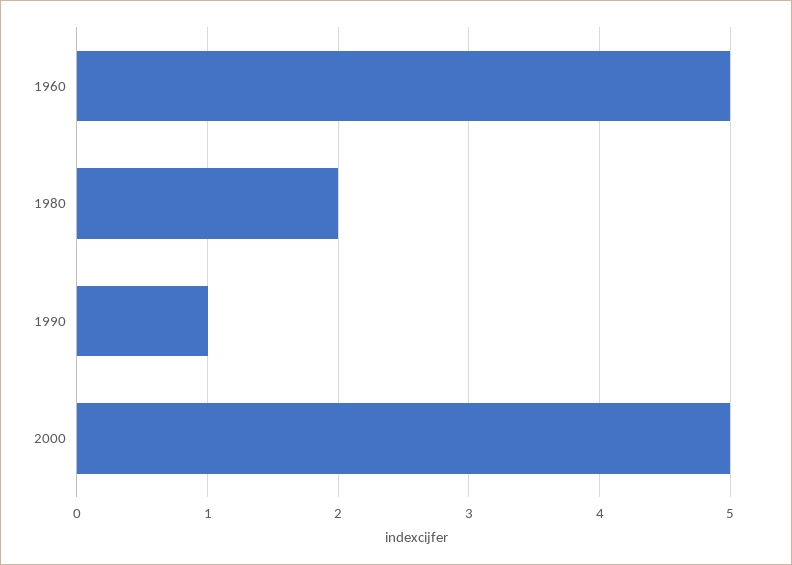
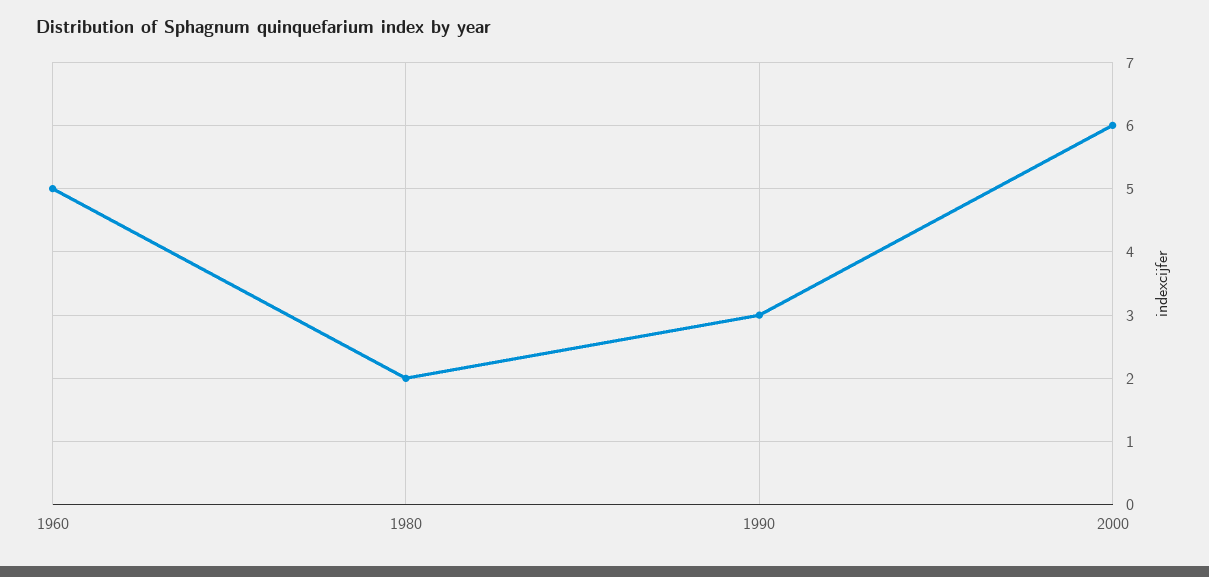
1990: 1 -> 3
2000: 5 -> 6

